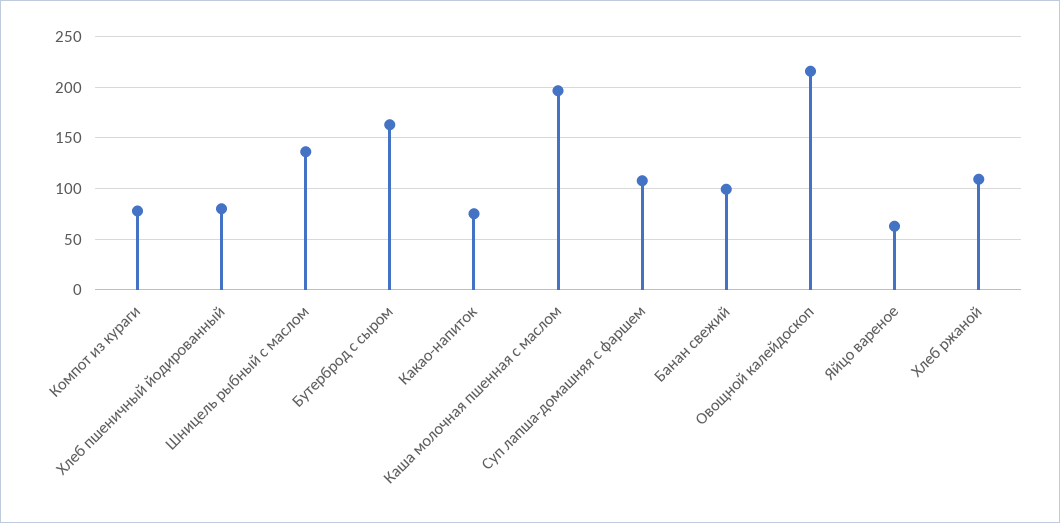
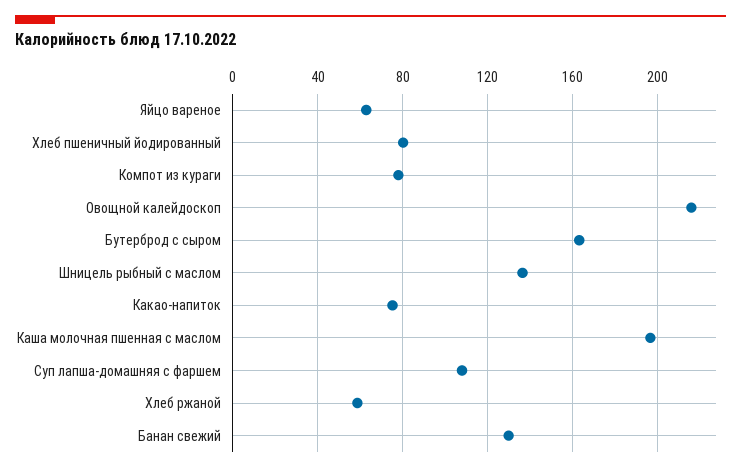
Банан свежий: 100 -> 130
Хлеб ржаной: 110 -> 60

